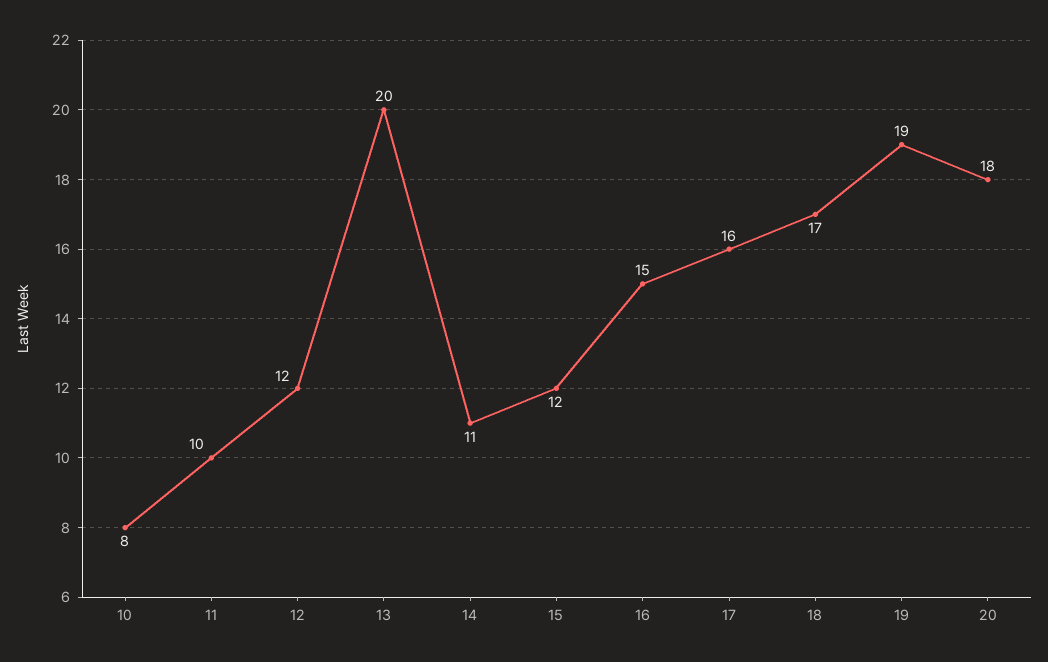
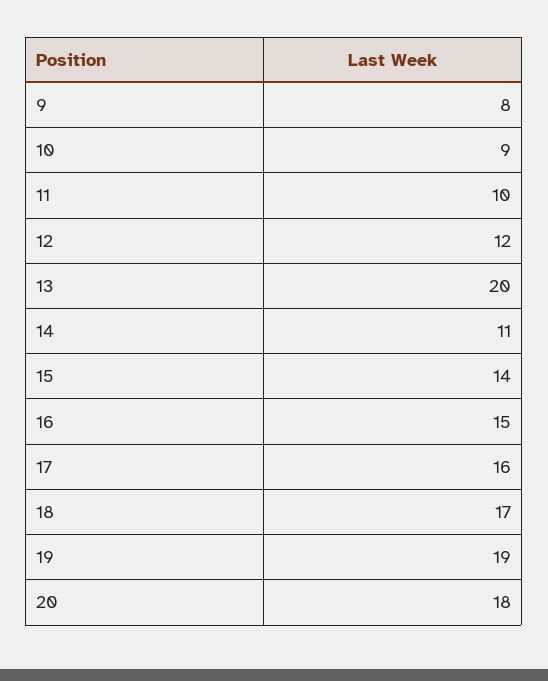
10: 8 -> 9
15: 12 -> 14
9: none -> 8

